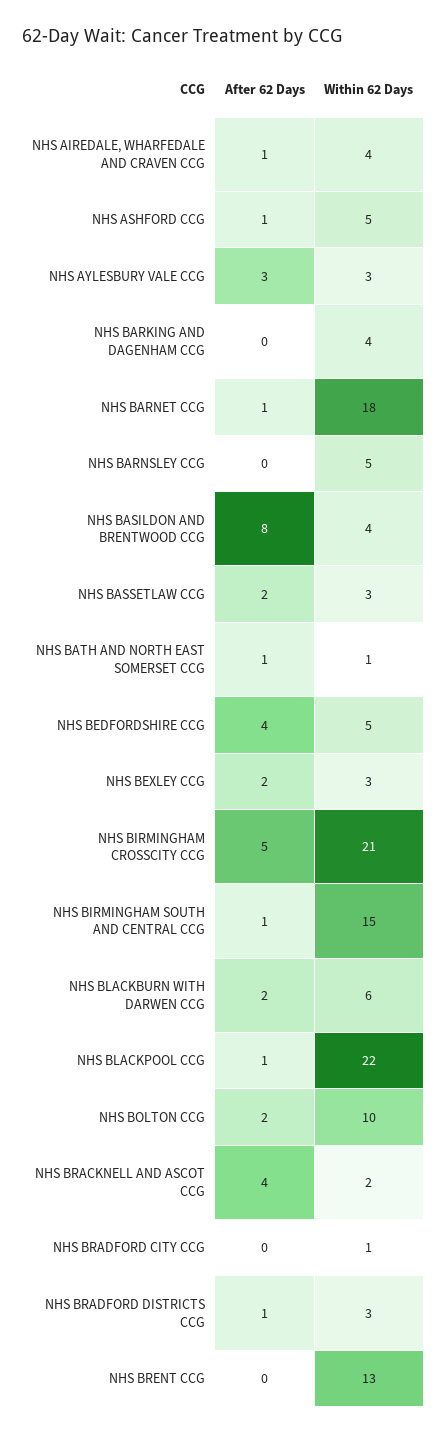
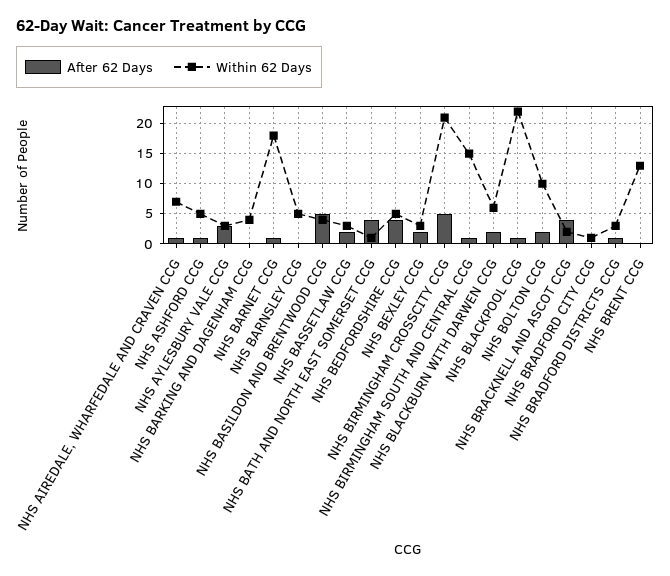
Within 62 Days, NHS AIREDALE, WHARFEDALE AND CRAVEN CCG: 4 -> 7
After 62 Days, NHS BASILDON AND BRENTWOOD CCG: 8 -> 5
After 62 Days, NHS BATH AND NORTH EAST SOMERSET CCG: 1 -> 4

